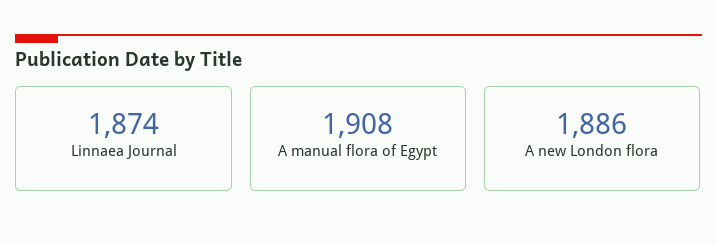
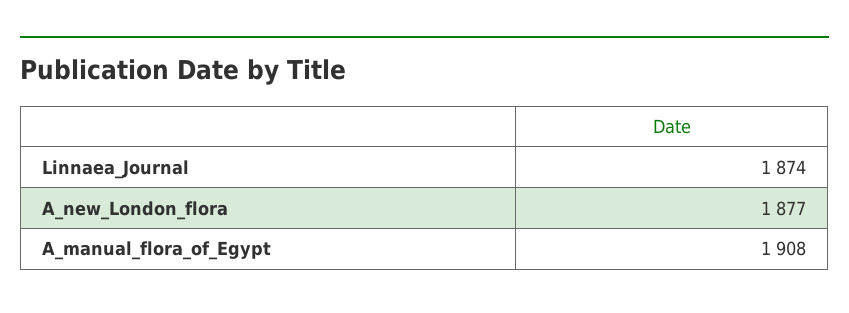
A new London flora: 1886 -> 1877

